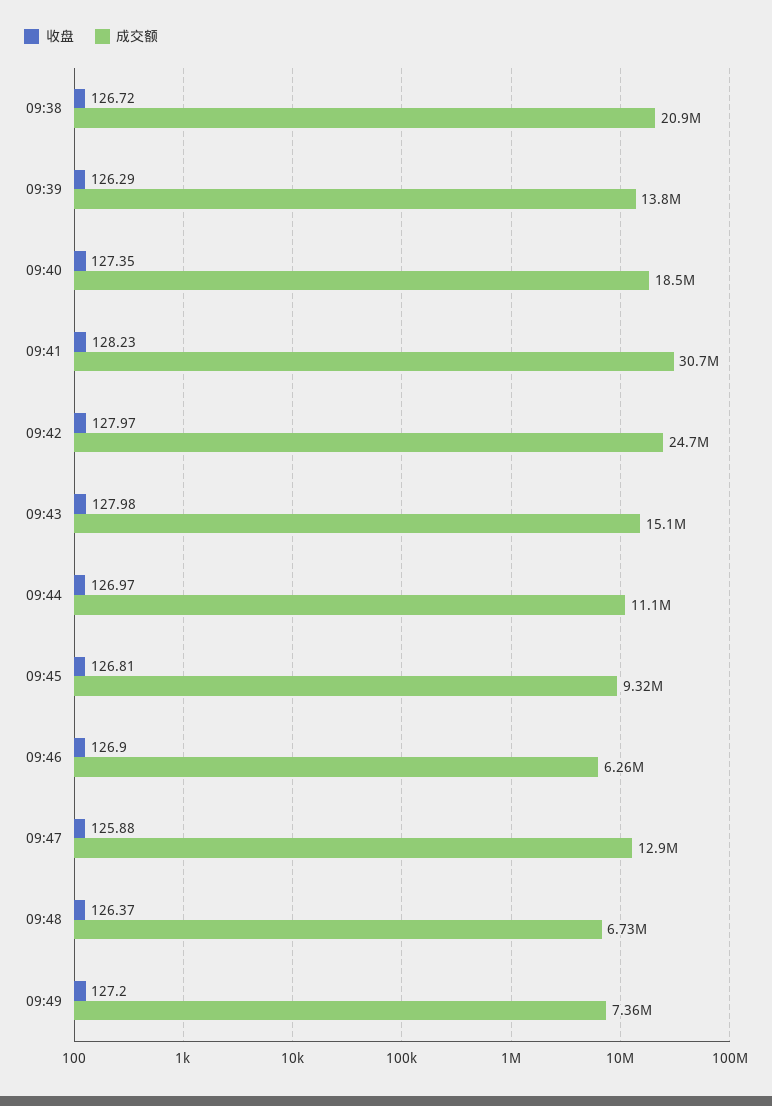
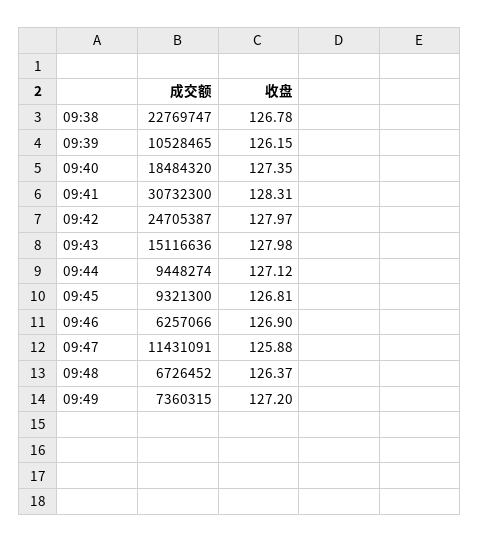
收盘, 09:38: 126.72 -> 126.78
成交额, 09:38: 20900000 -> 22769747
收盘, 09:39: 126.29 -> 126.15
成交额, 09:39: 13800000 -> 10528465
收盘, 09:41: 128.23 -> 128.31
收盘, 09:44: 126.97 -> 127.12
成交额, 09:44: 11100000 -> 9448274
成交额, 09:47: 12900000 -> 11431091

